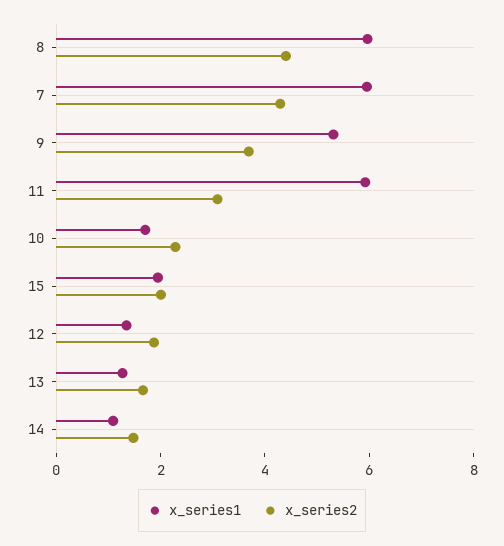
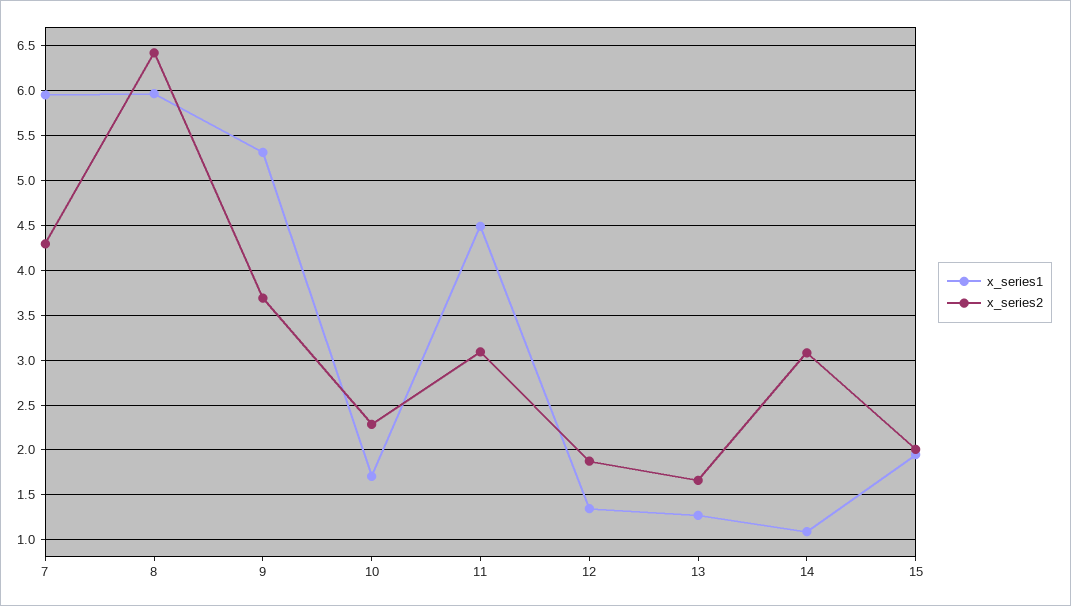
x_series2, 8: 4.5 -> 6.4
x_series1, 11: 6 -> 4.5
x_series2, 14: 1.5 -> 3.1

